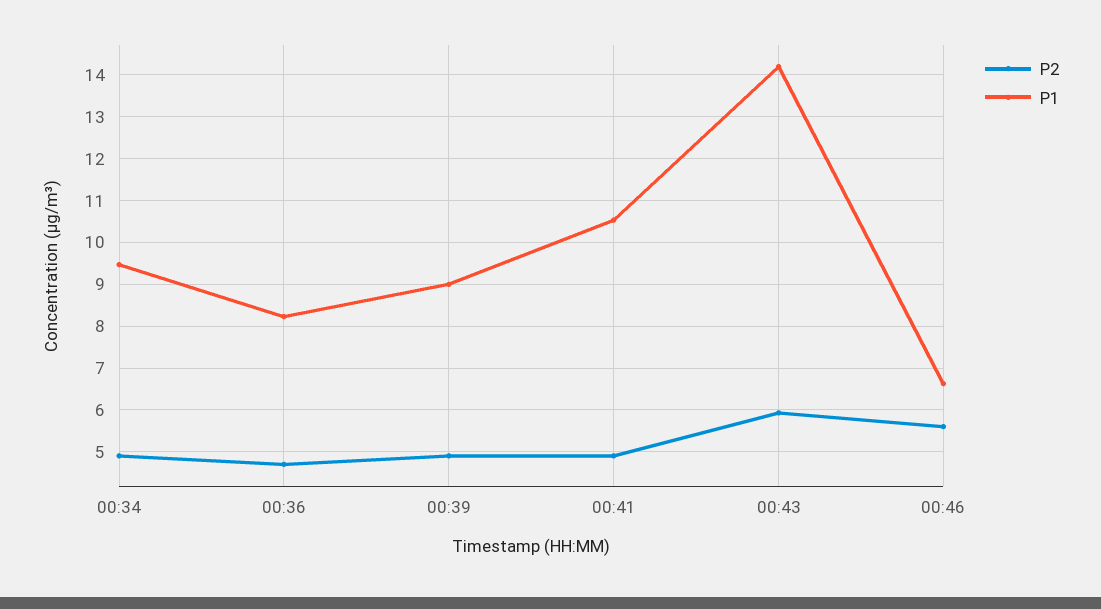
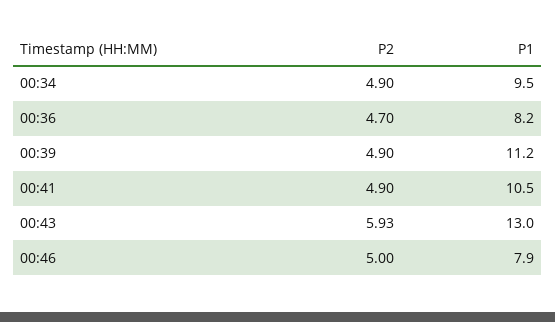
P1, 00:39: 9 -> 11.2
P1, 00:43: 14.2 -> 13
P2, 00:46: 5.6 -> 5
P1, 00:46: 6.6 -> 7.9

